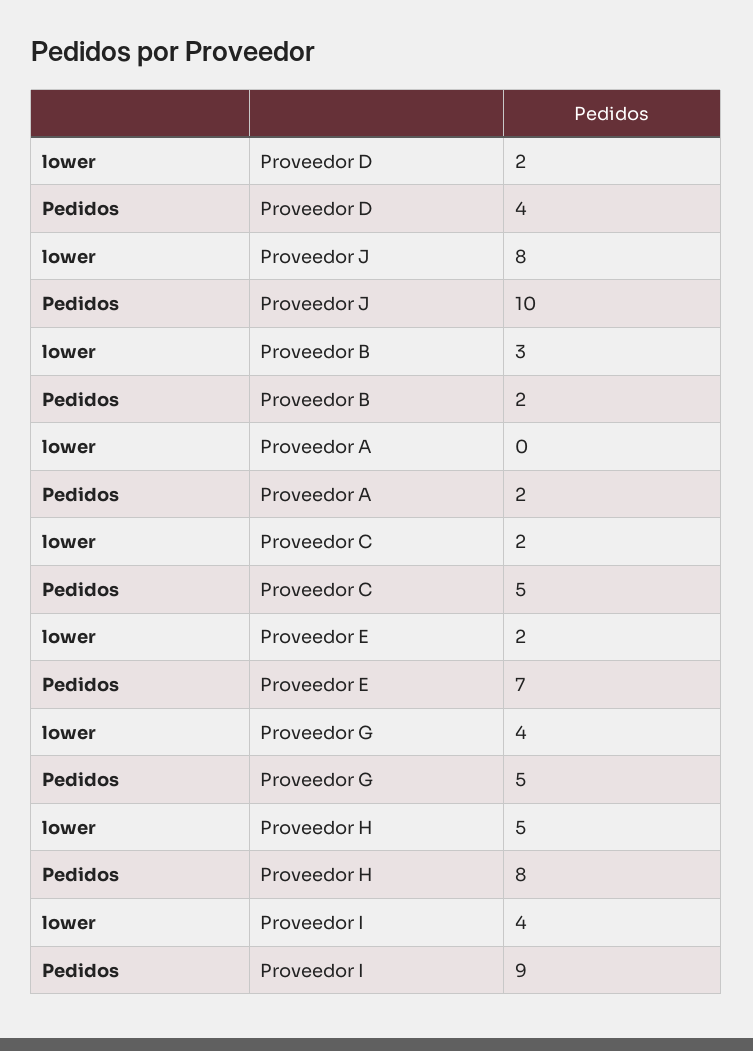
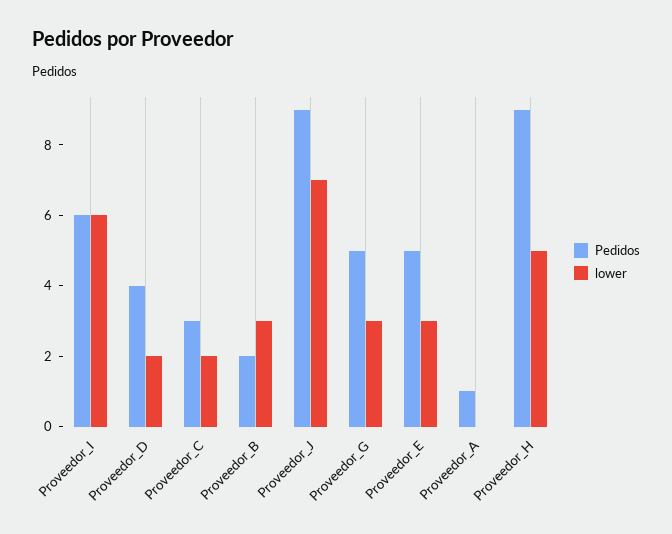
lower, Proveedor J: 8 -> 7
Pedidos, Proveedor J: 10 -> 9
Pedidos, Proveedor A: 2 -> 1
Pedidos, Proveedor C: 5 -> 3
lower, Proveedor E: 2 -> 3
Pedidos, Proveedor E: 7 -> 5
lower, Proveedor G: 4 -> 3
Pedidos, Proveedor H: 8 -> 9
lower, Proveedor I: 4 -> 6
Pedidos, Proveedor I: 9 -> 6

